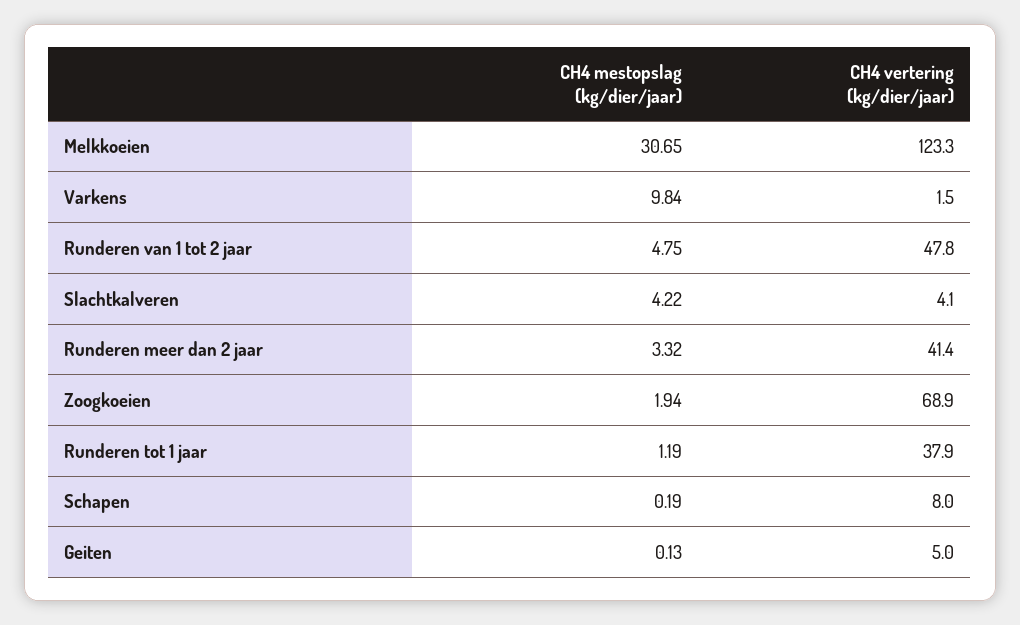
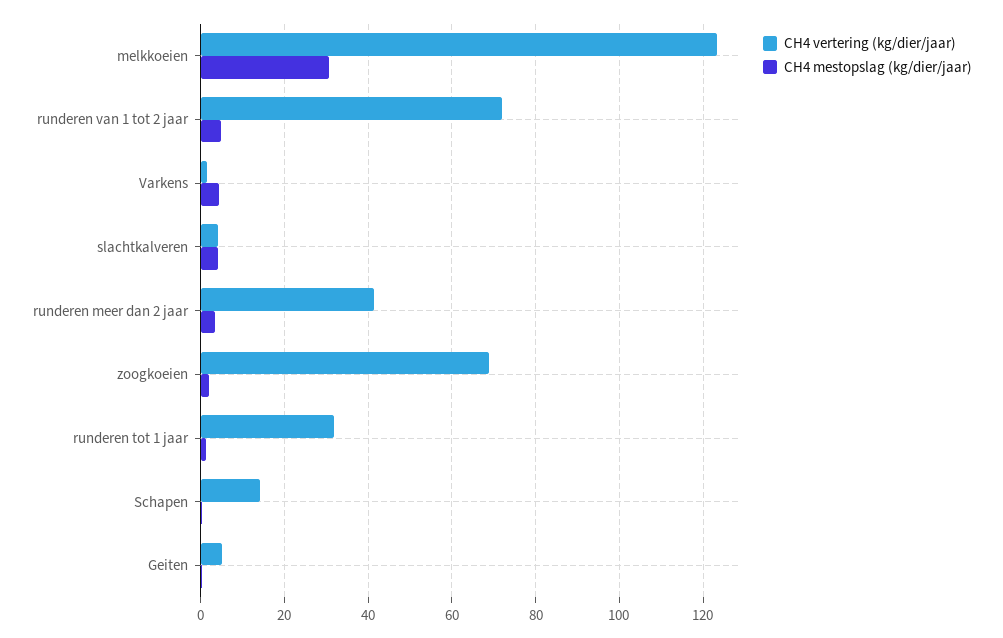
CH4 mestopslag (kg/dier/jaar), Varkens: 9.84 -> 4
CH4 vertering (kg/dier/jaar), Runderen van 1 tot 2 jaar: 47.8 -> 72
CH4 vertering (kg/dier/jaar), Runderen tot 1 jaar: 37.9 -> 32
CH4 vertering (kg/dier/jaar), Schapen: 8 -> 14

